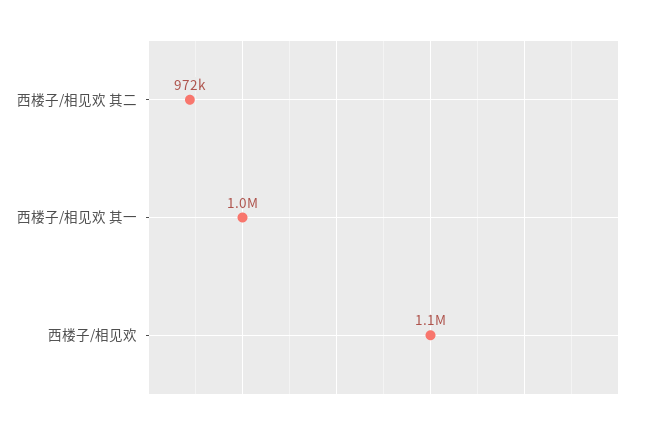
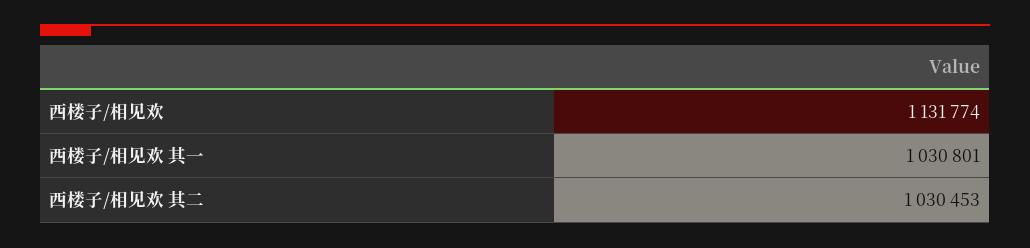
西楼子/相见欢 其二: 972000 -> 1030453

